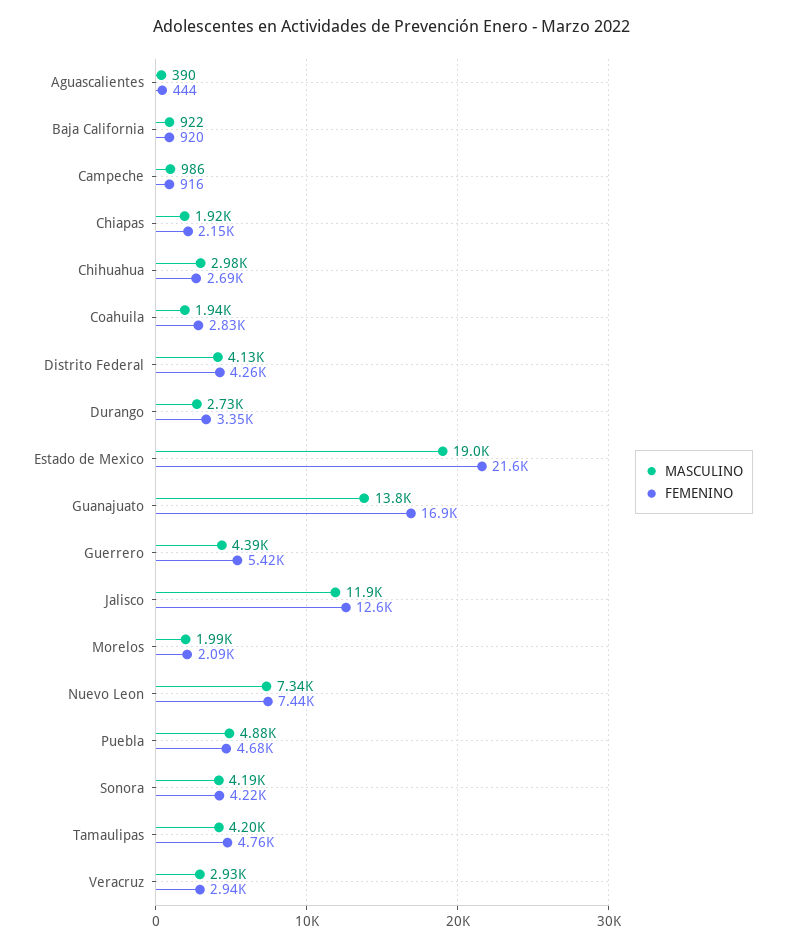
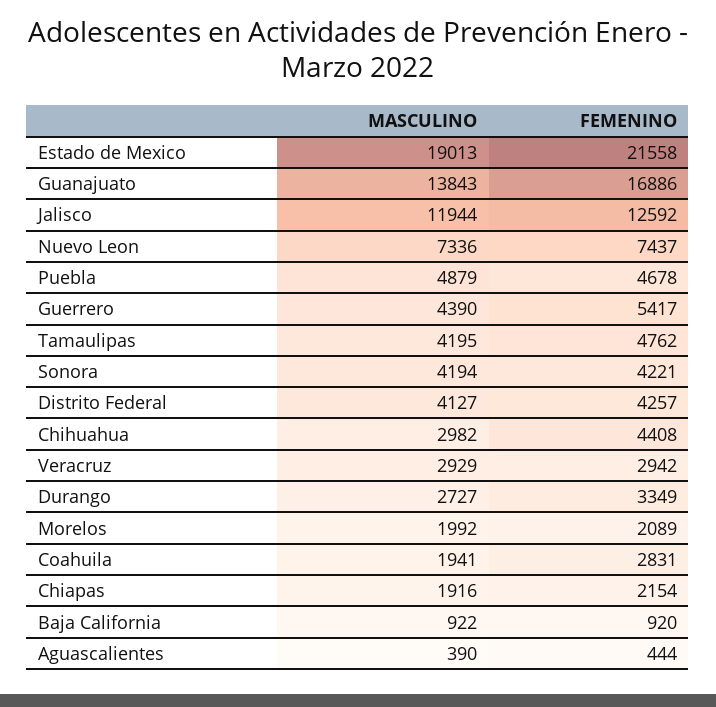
MASCULINO, Campeche: 986 -> none
FEMENINO, Campeche: 916 -> none
FEMENINO, Chihuahua: 2690 -> 4408

